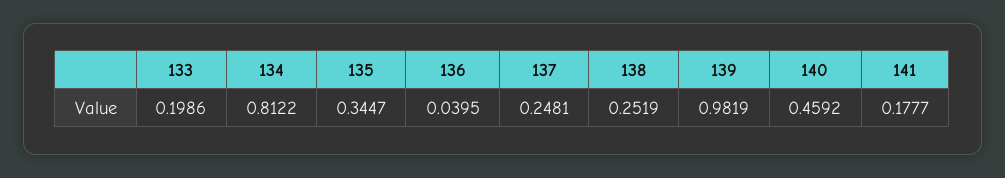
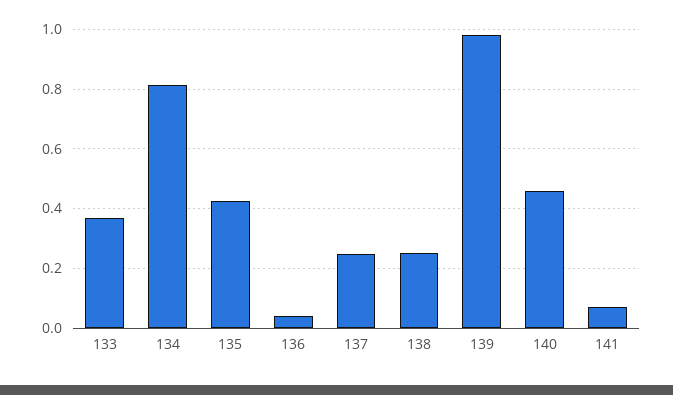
133: 0.1986 -> 0.375
135: 0.3447 -> 0.425
141: 0.1777 -> 0.075

